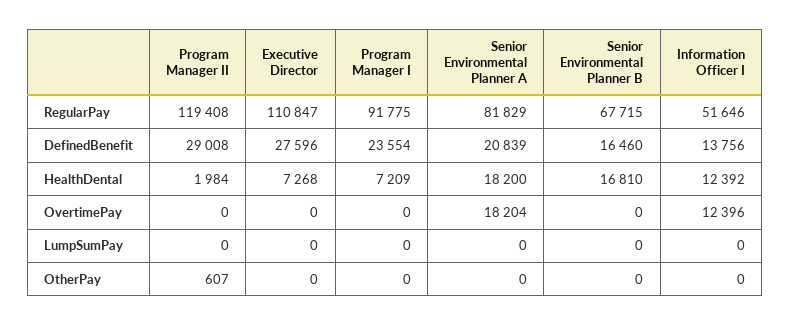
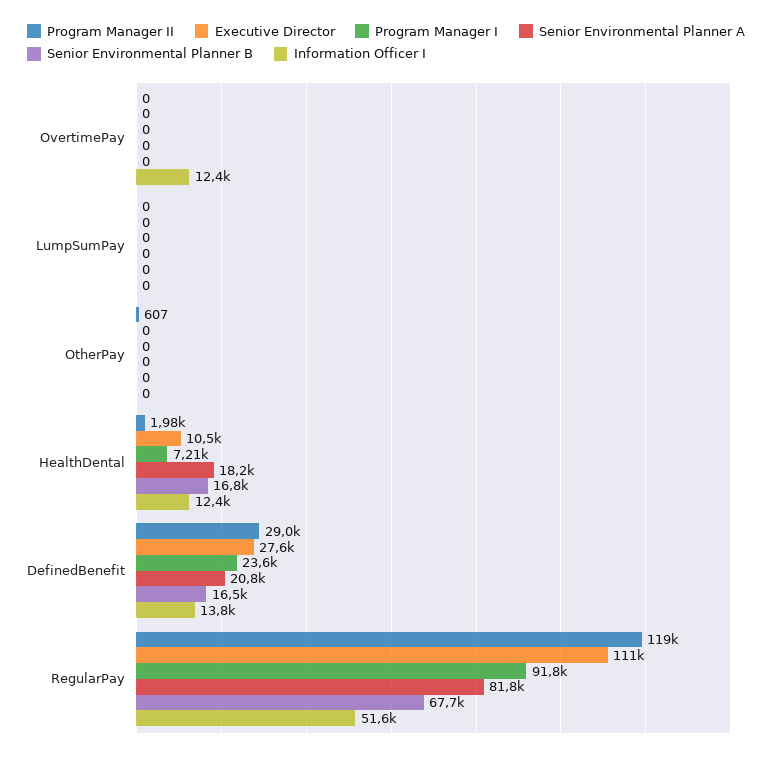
Executive Director, HealthDental: 7268 -> 10500
Senior Environmental Planner A, OvertimePay: 18204 -> 0

